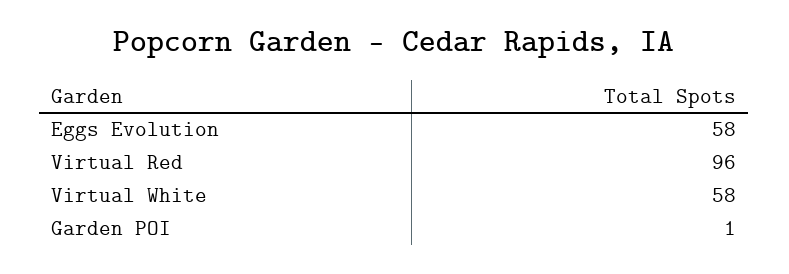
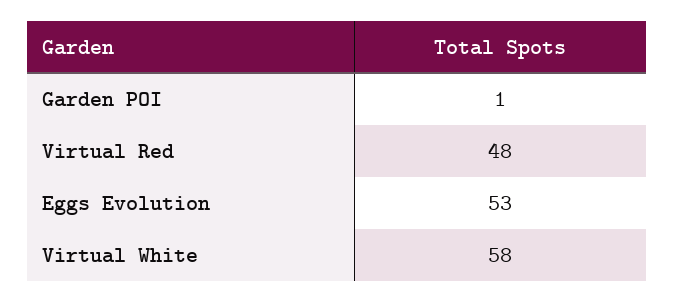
Eggs Evolution: 58 -> 53
Virtual Red: 96 -> 48

